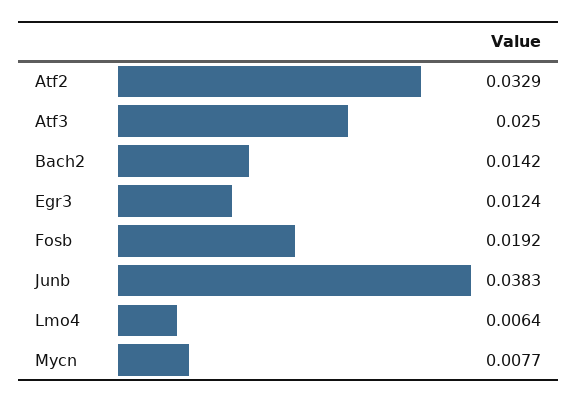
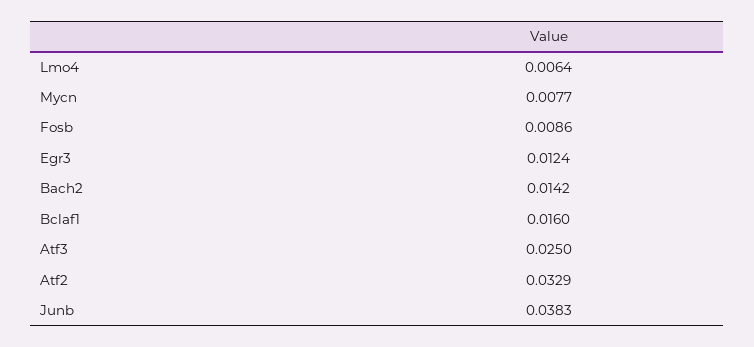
Fosb: 0.0192 -> 0.0086
Bclaf1: none -> 0.016

